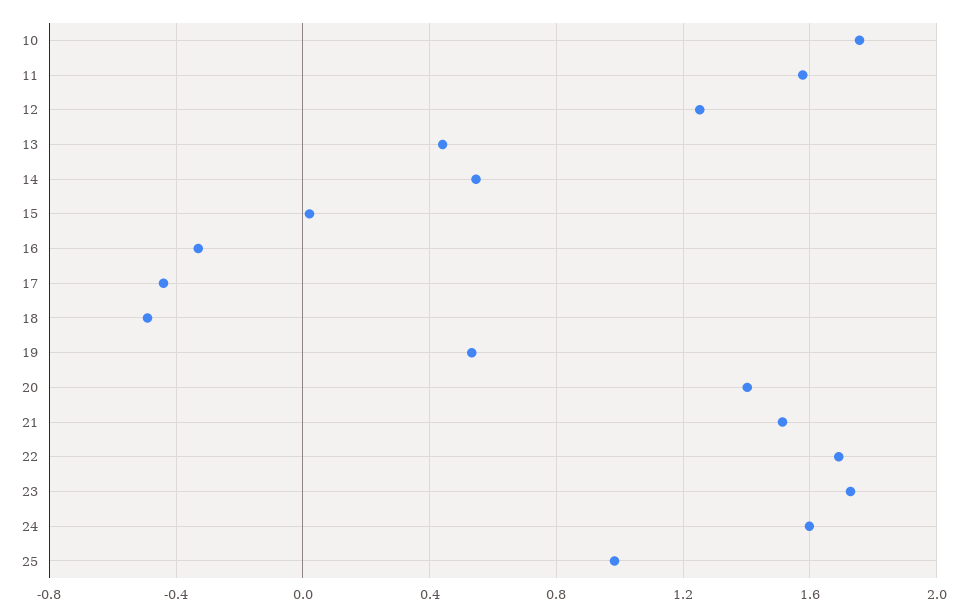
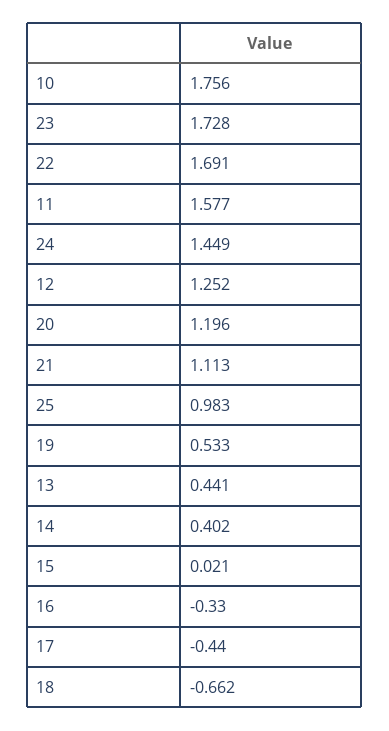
14: 0.55 -> 0.402
18: -0.5 -> -0.662
20: 1.4 -> 1.196
21: 1.5 -> 1.113
24: 1.6 -> 1.449

